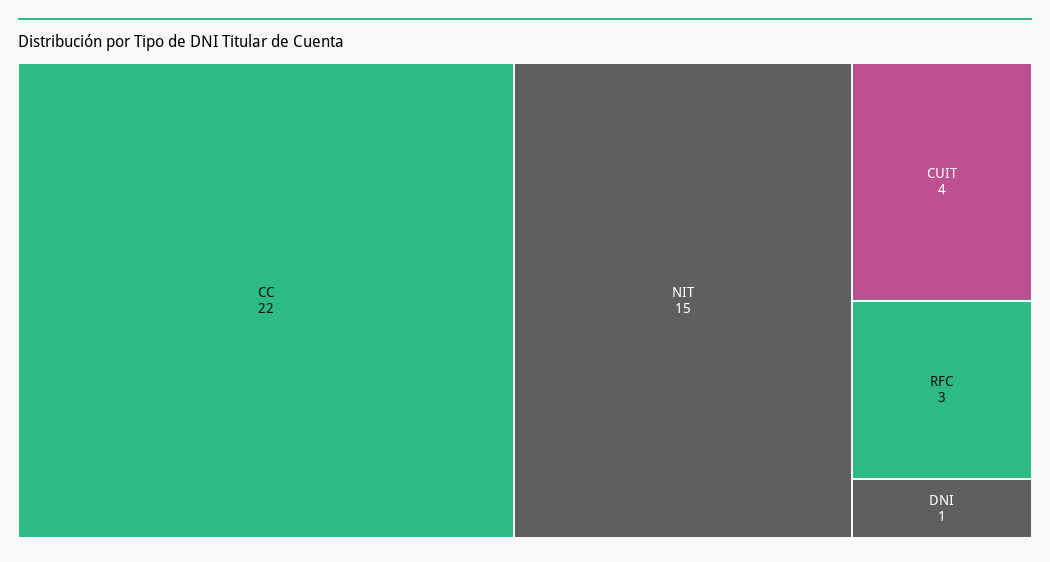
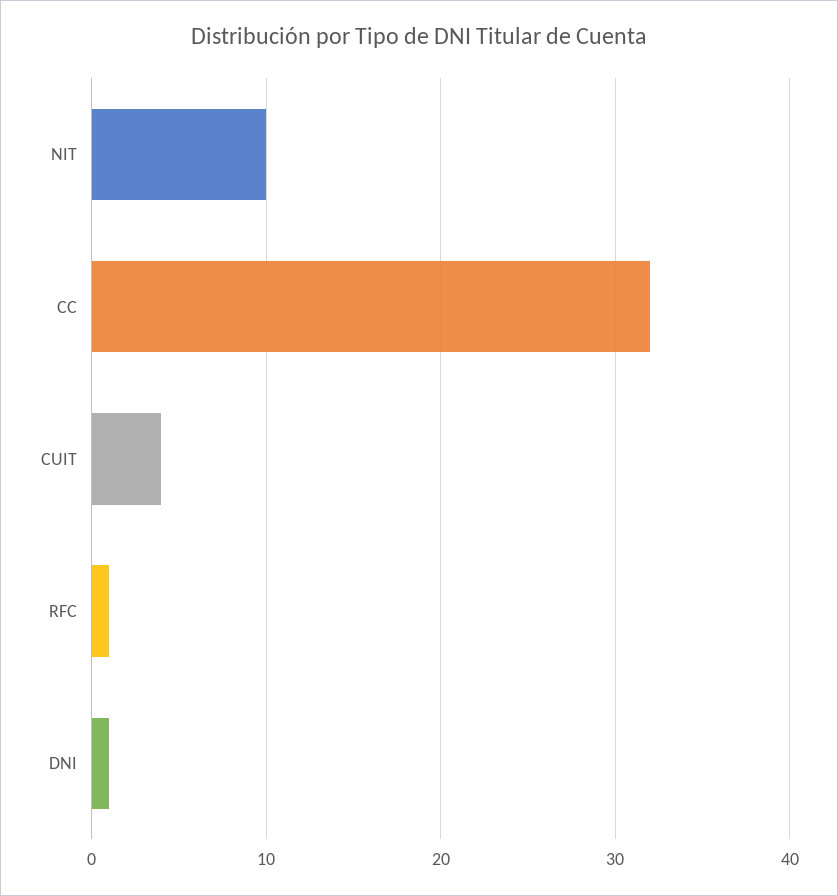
CC: 22 -> 32
NIT: 15 -> 10
RFC: 3 -> 1

